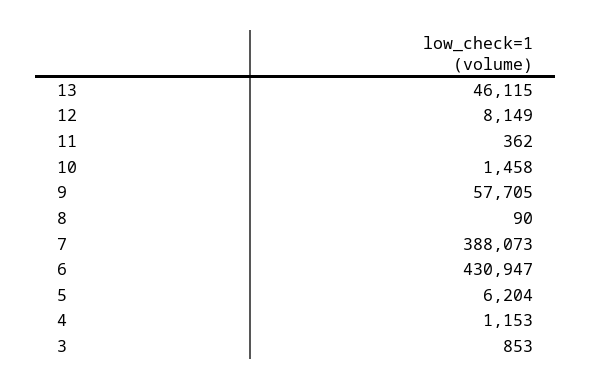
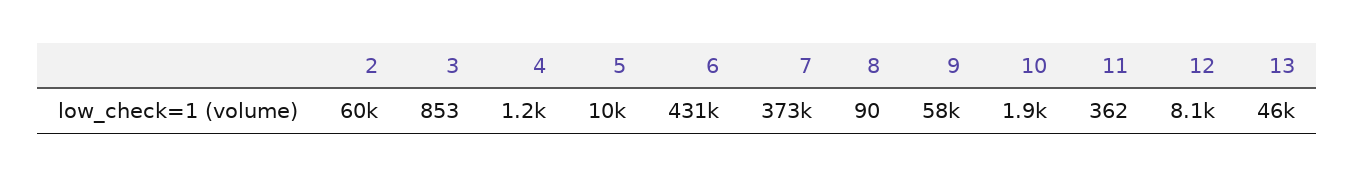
10: 1458 -> 1900
7: 388073 -> 373000
5: 6204 -> 10000
2: none -> 60000

